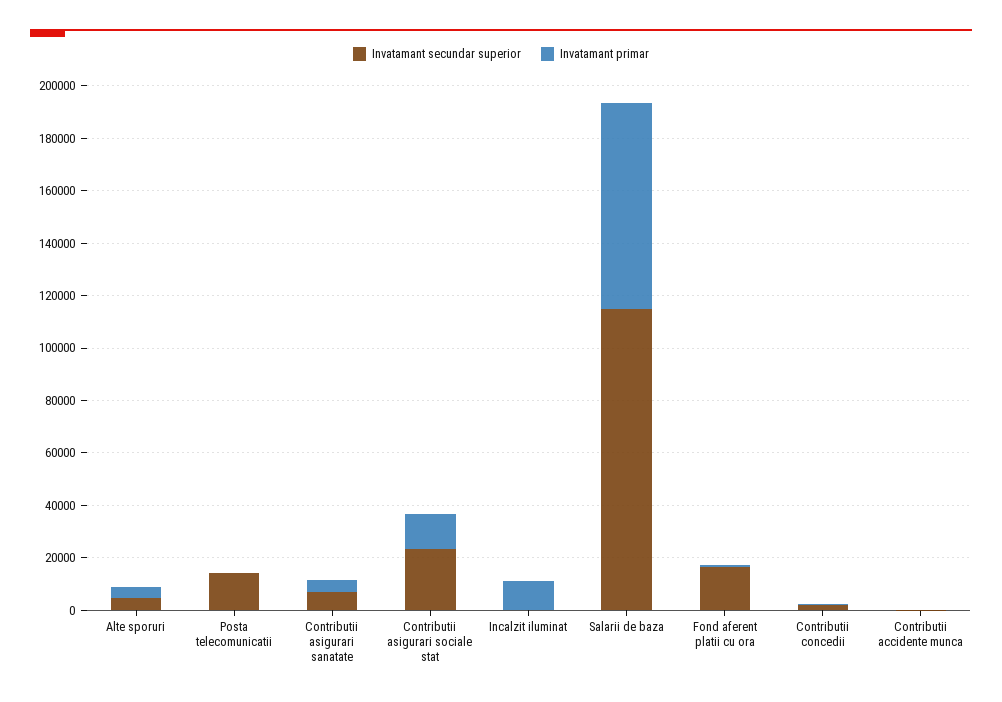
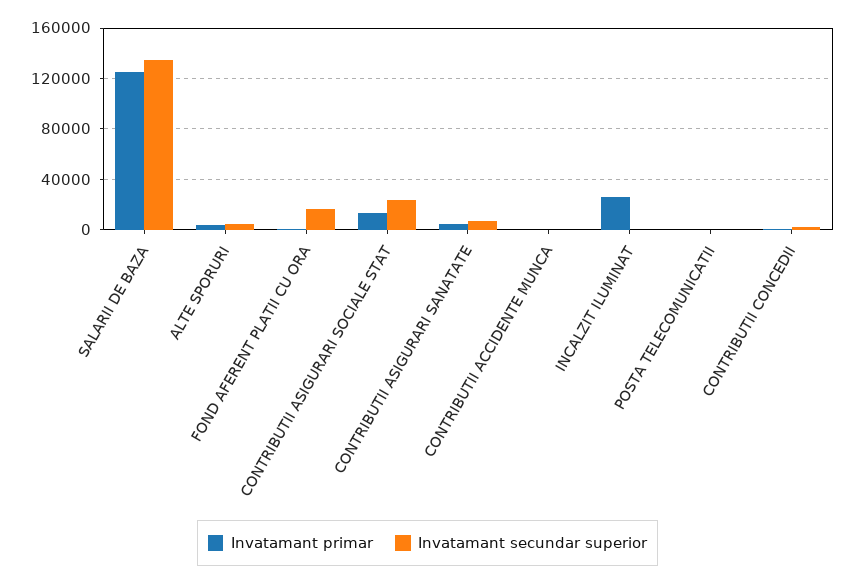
Invatamant secundar superior, Posta telecomunicatii: 15000 -> 0
Invatamant primar, Incalzit iluminat: 10000 -> 25000
Invatamant secundar superior, Salarii de baza: 115000 -> 135000
Invatamant primar, Salarii de baza: 80000 -> 125000

